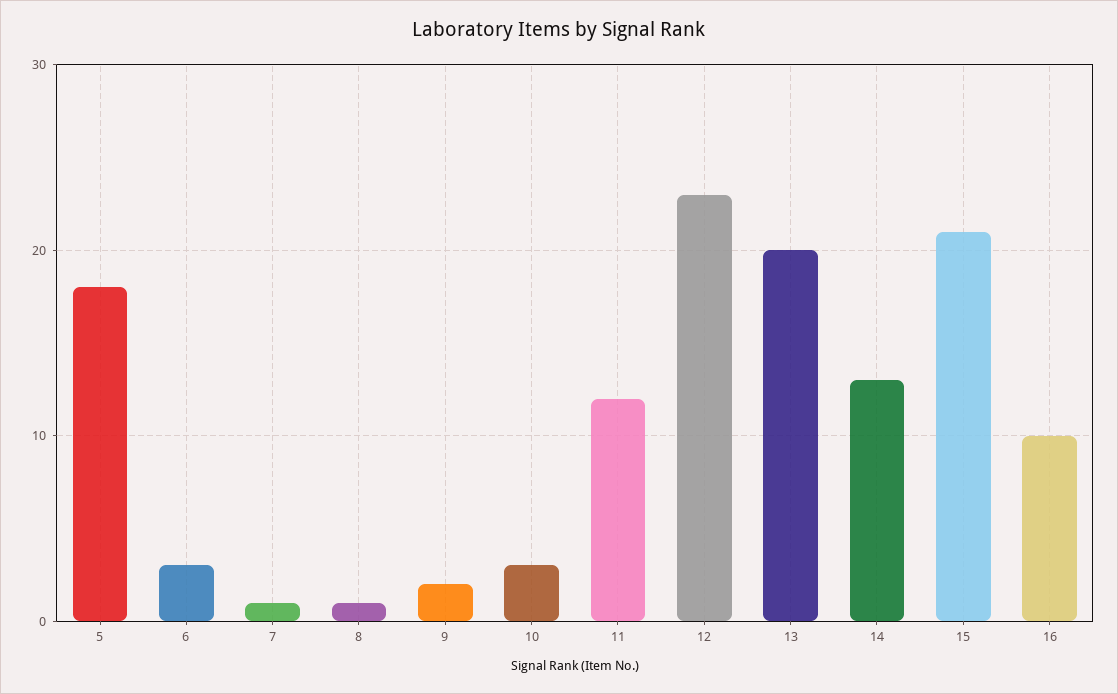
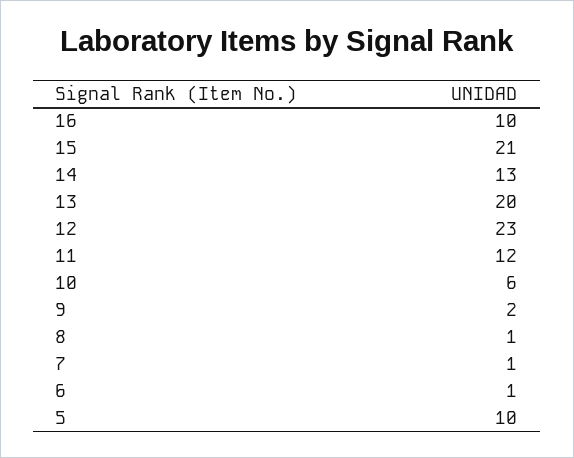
5: 18 -> 10
6: 3 -> 1
10: 3 -> 6

